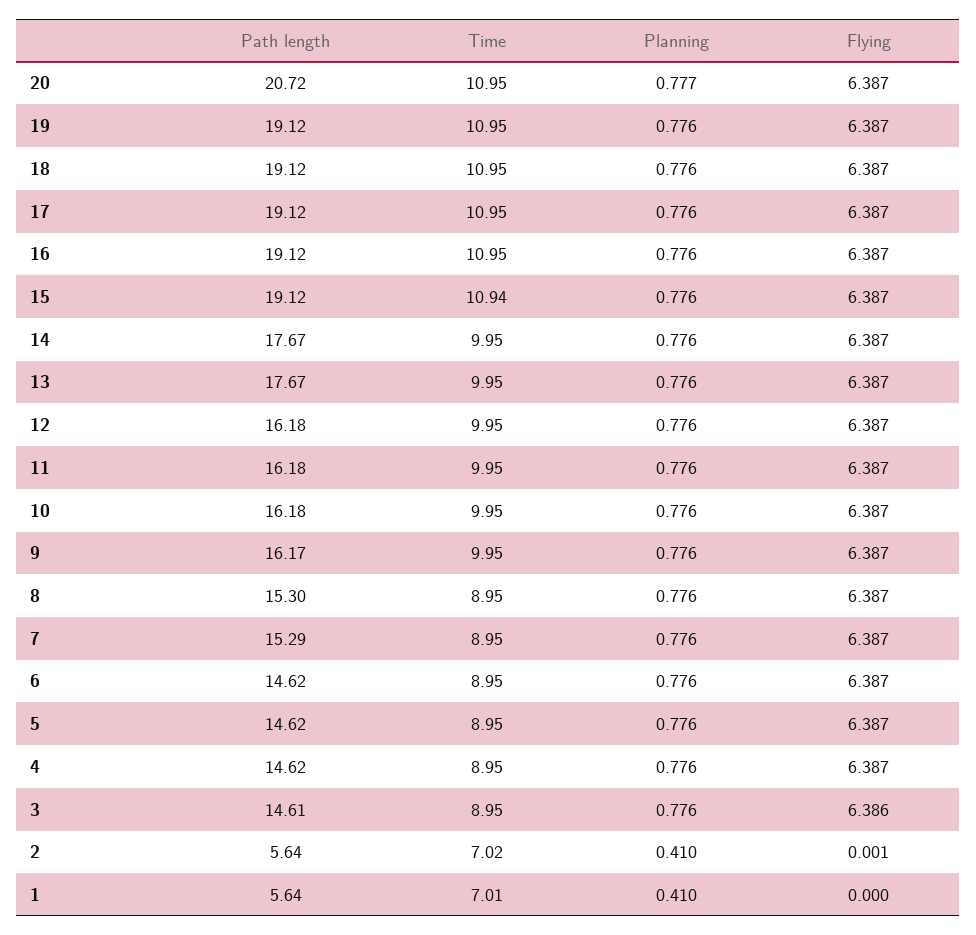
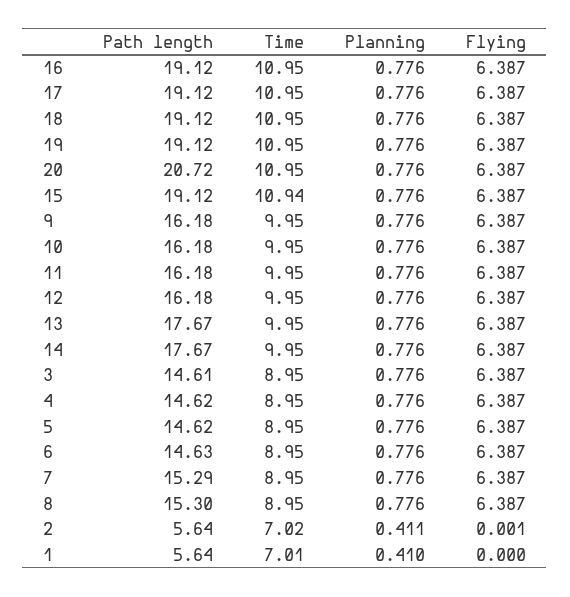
Planning, 20: 0.777 -> 0.776
Path length, 9: 16.17 -> 16.18
Path length, 6: 14.62 -> 14.63
Flying, 3: 6.386 -> 6.387
Planning, 2: 0.41 -> 0.411

